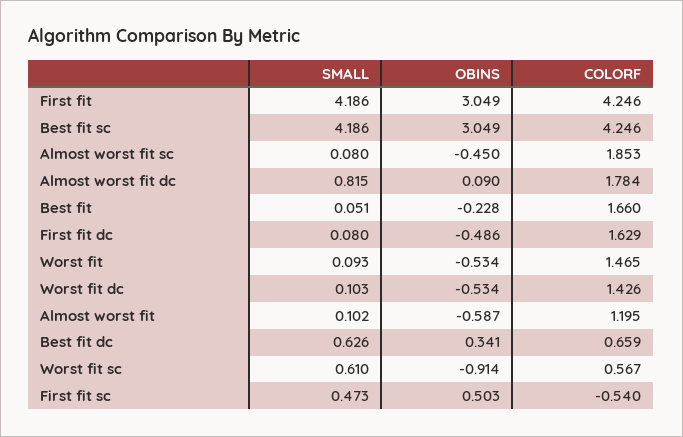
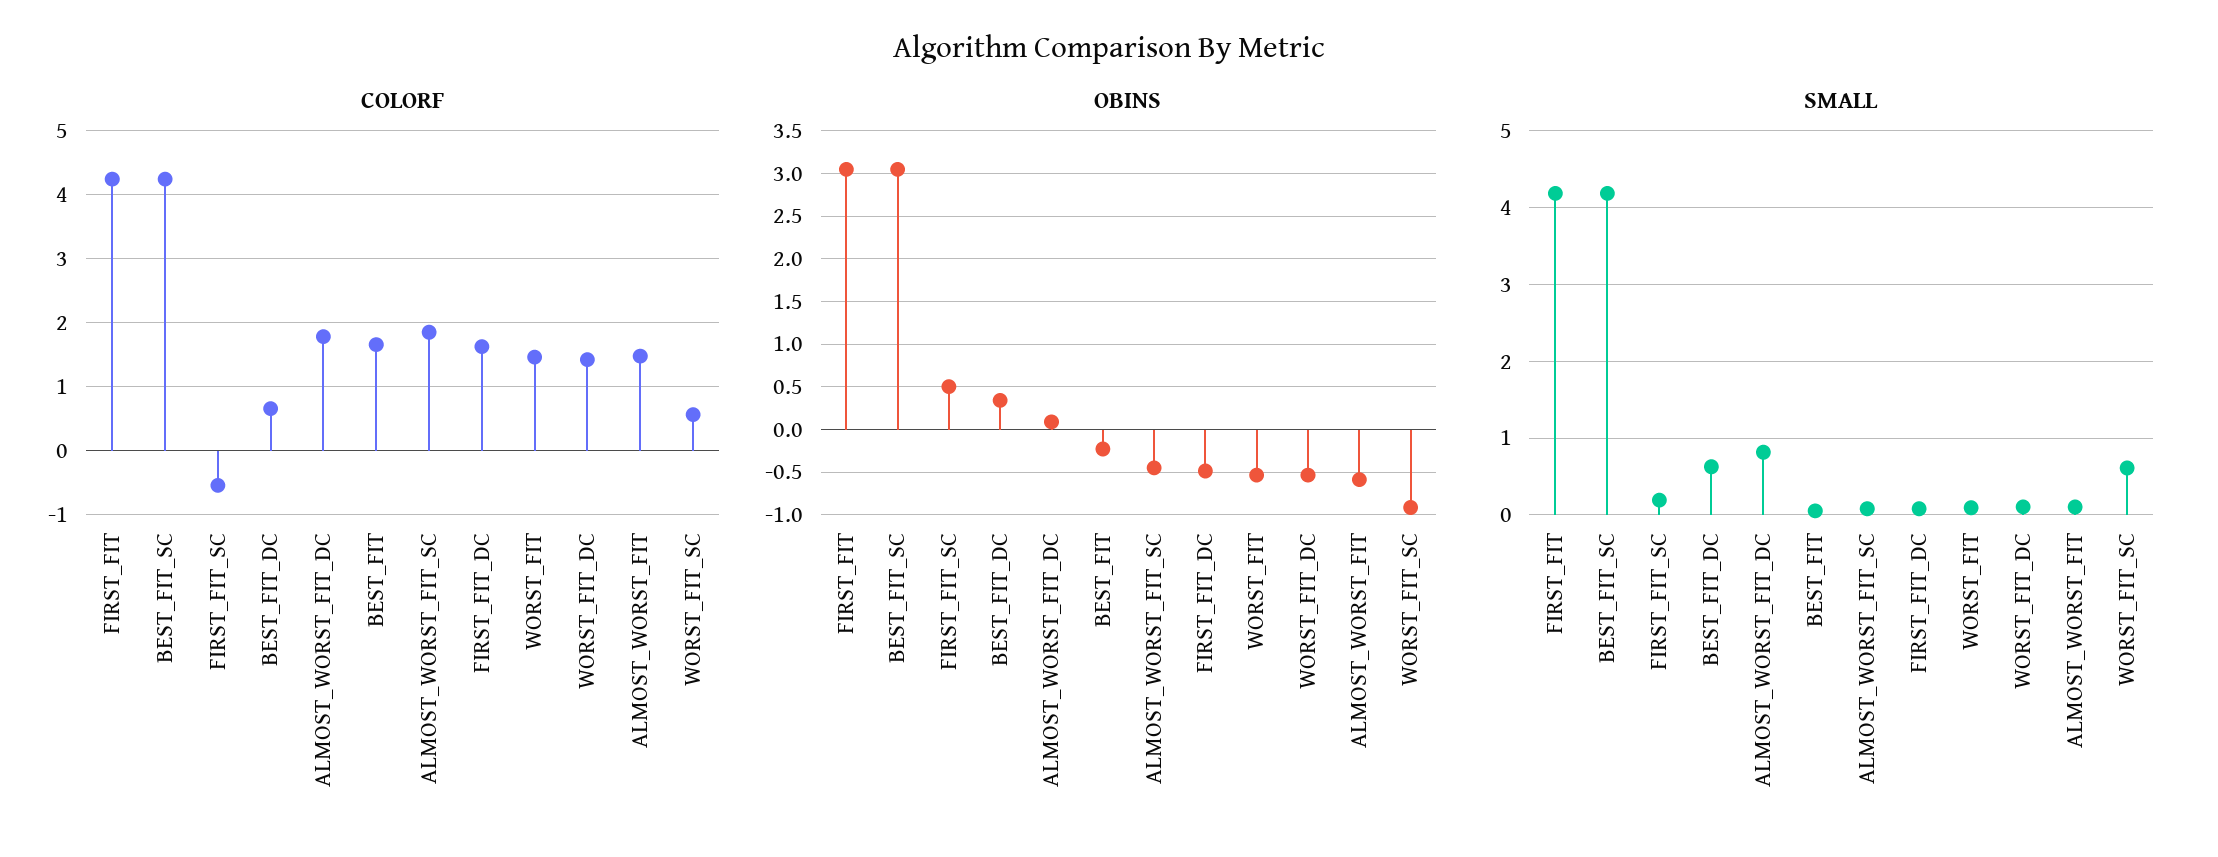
COLORF, Almost worst fit: 1.195 -> 1.5
SMALL, First fit sc: 0.473 -> 0.2

